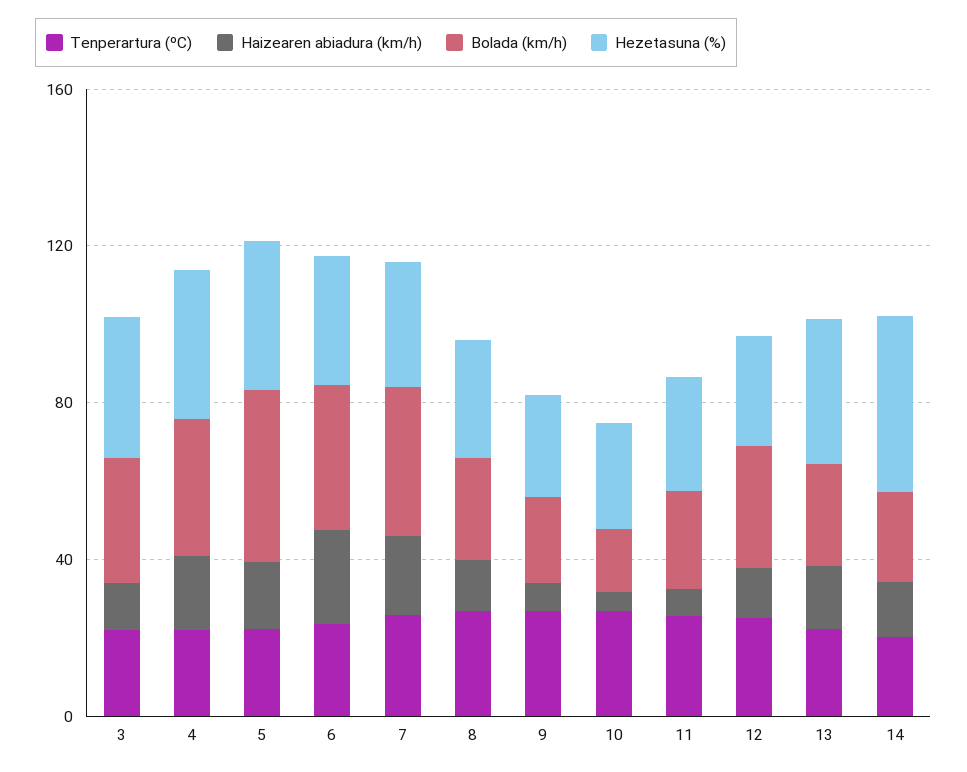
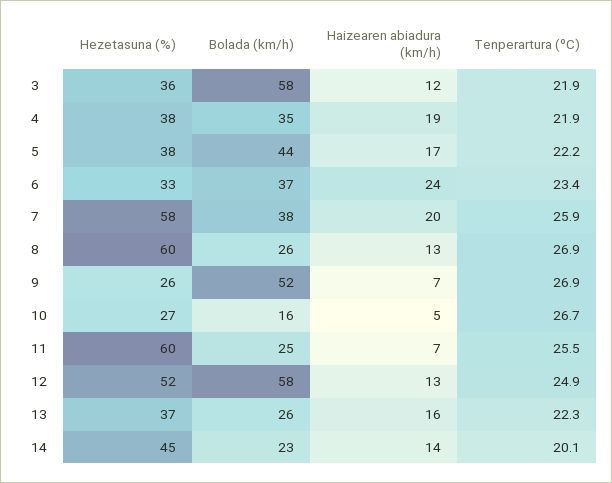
Bolada (km/h), 3: 30 -> 58
Hezetasuna (%), 7: 30 -> 58
Hezetasuna (%), 8: 30 -> 60
Bolada (km/h), 9: 20 -> 52
Hezetasuna (%), 11: 30 -> 60
Bolada (km/h), 12: 30 -> 58
Hezetasuna (%), 12: 30 -> 52

